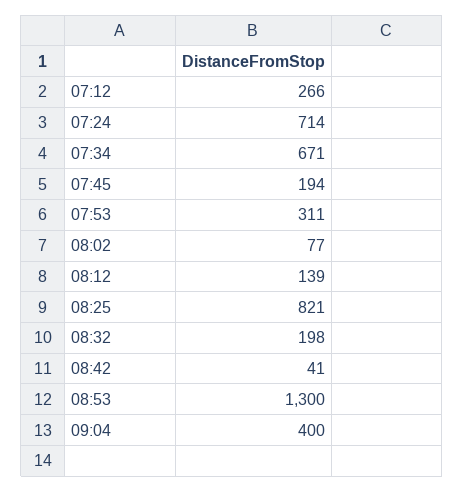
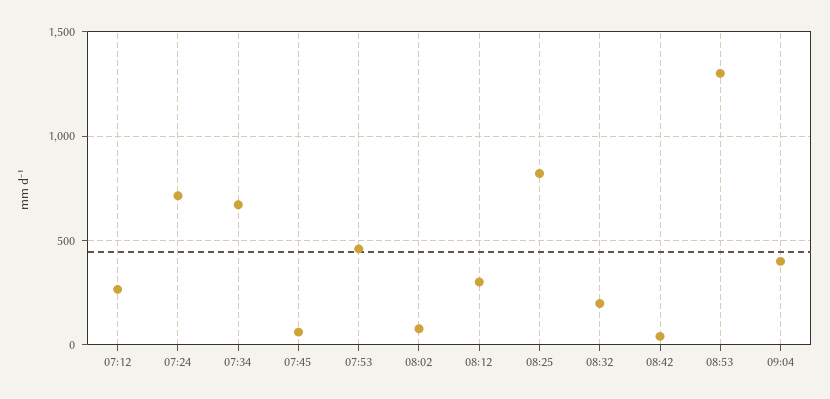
07:45: 194 -> 50
07:53: 311 -> 450
08:12: 139 -> 300

